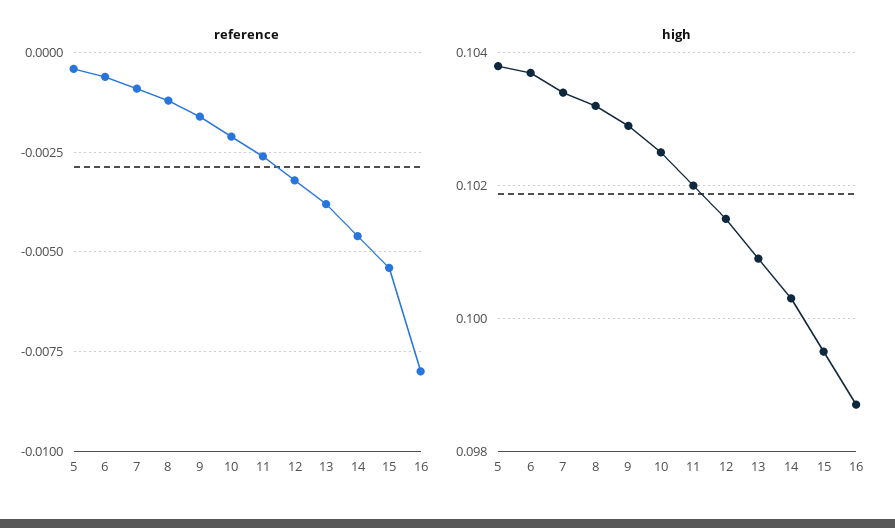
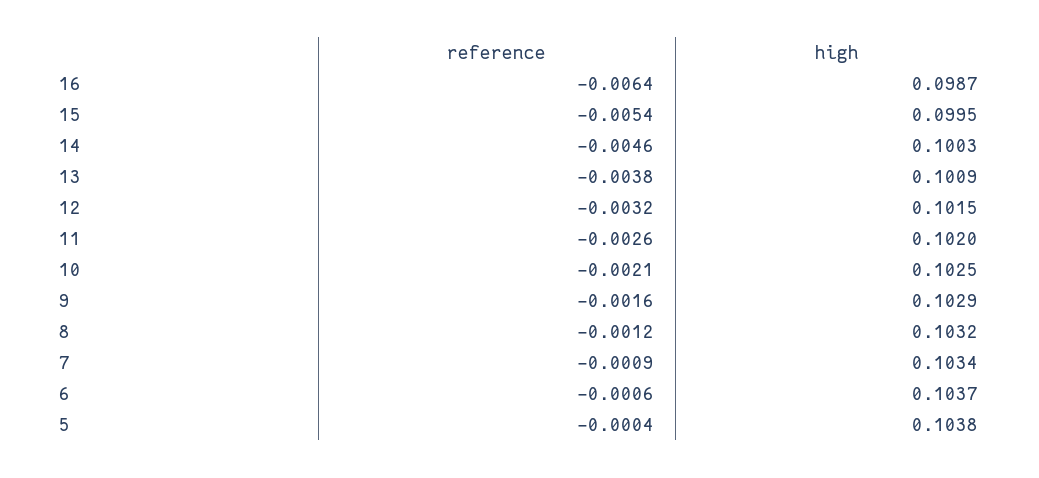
reference, 16: -0.008 -> -0.0064

